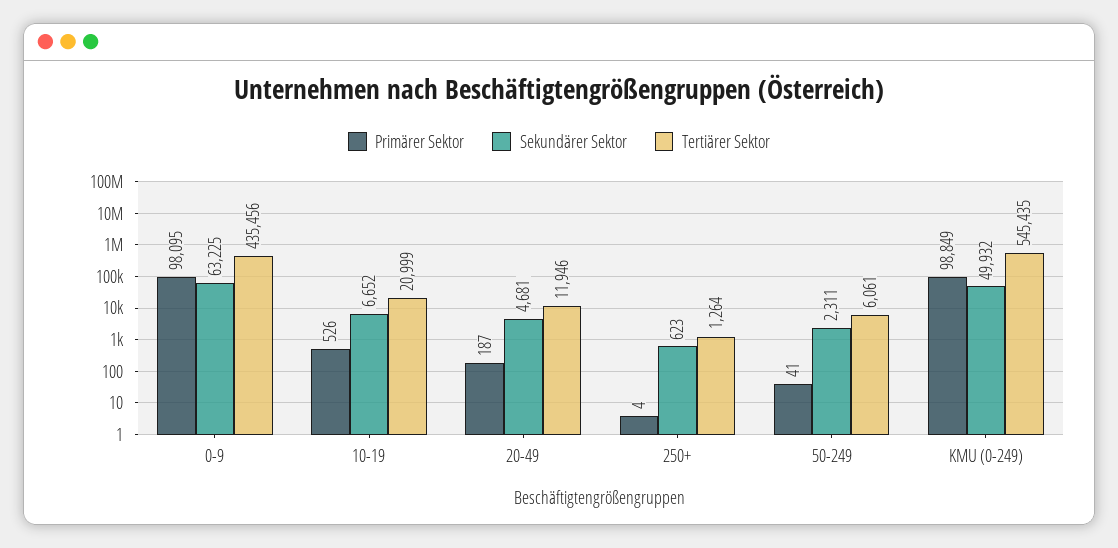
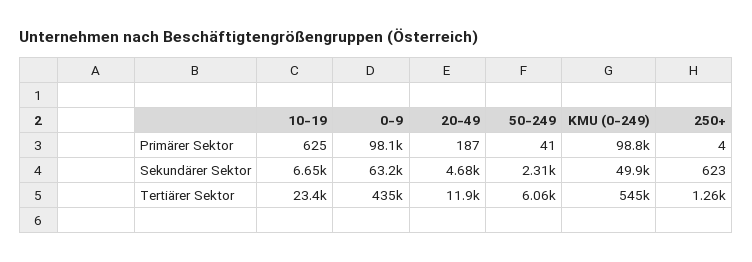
Primärer Sektor, 10-19: 526 -> 625
Tertiärer Sektor, 10-19: 20999 -> 23400

